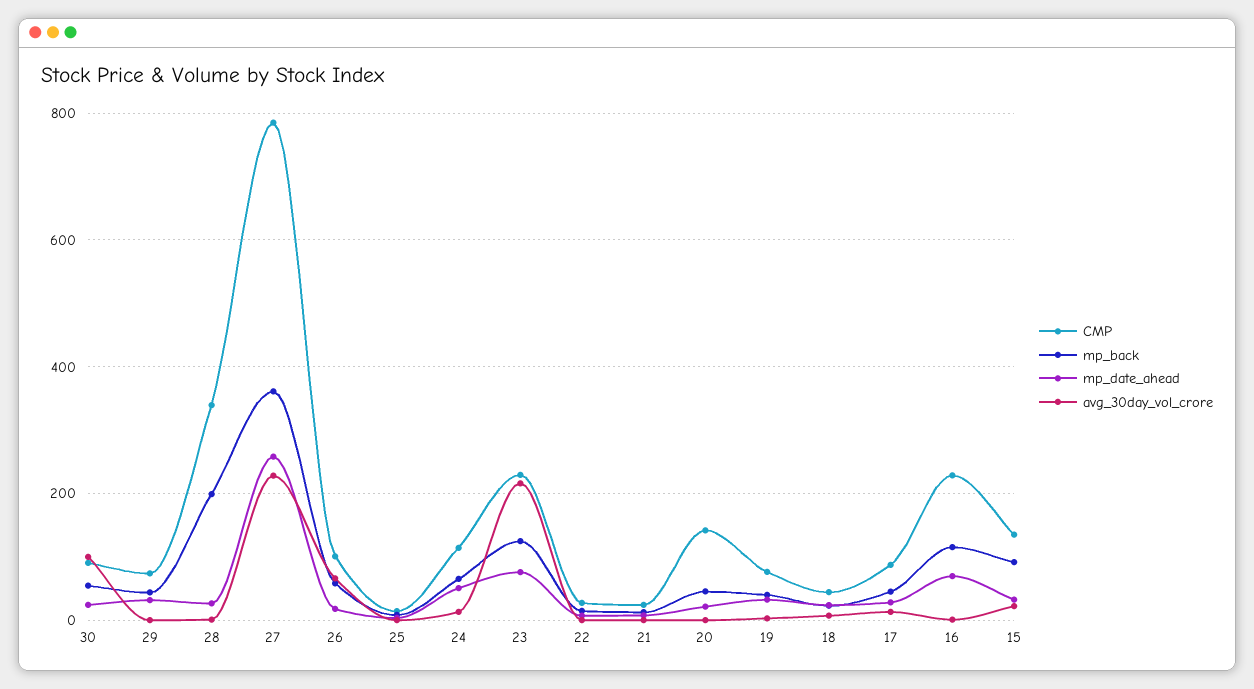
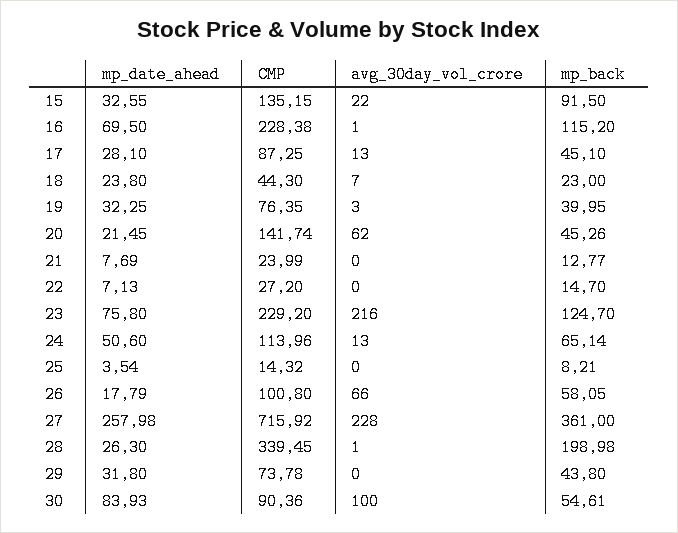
mp_date_ahead, 30: 20 -> 83.93
CMP, 27: 780 -> 715.92
avg_30day_vol_crore, 20: 0 -> 62

